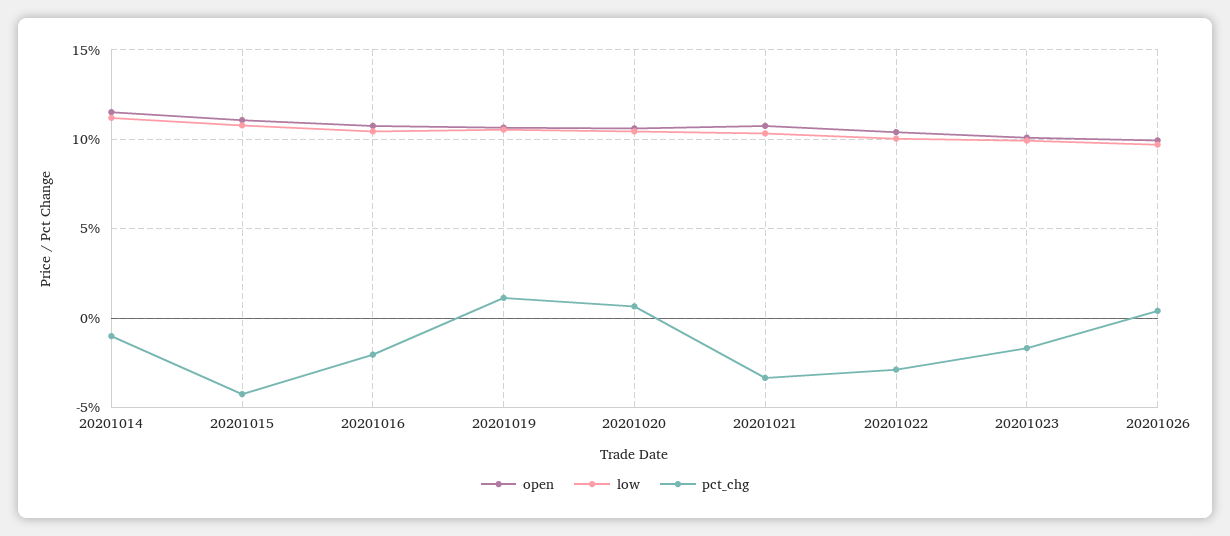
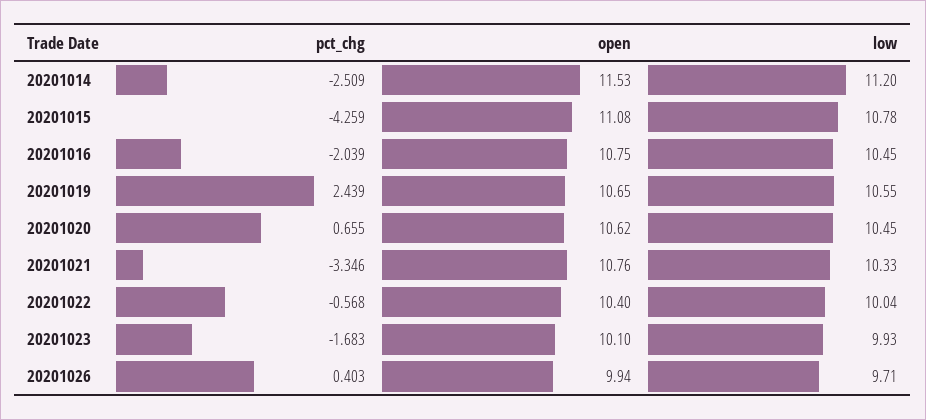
pct_chg, 20201014: -1 -> -2.509
pct_chg, 20201019: 1 -> 2.439
pct_chg, 20201022: -3 -> -0.568

